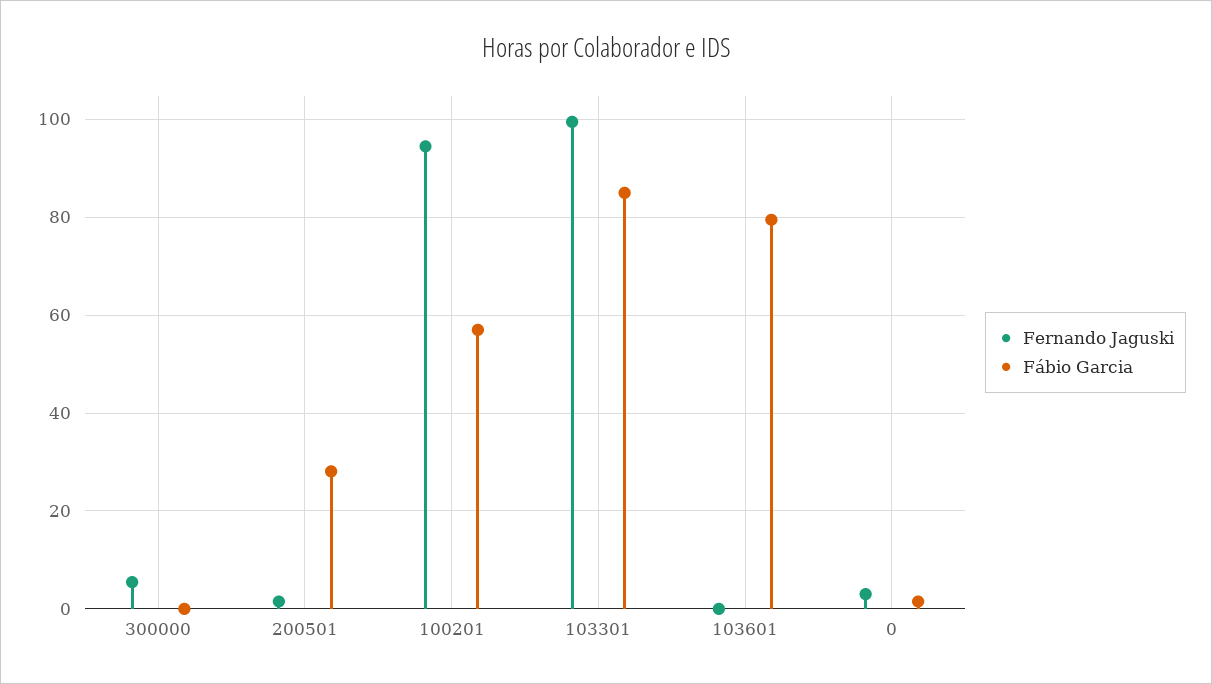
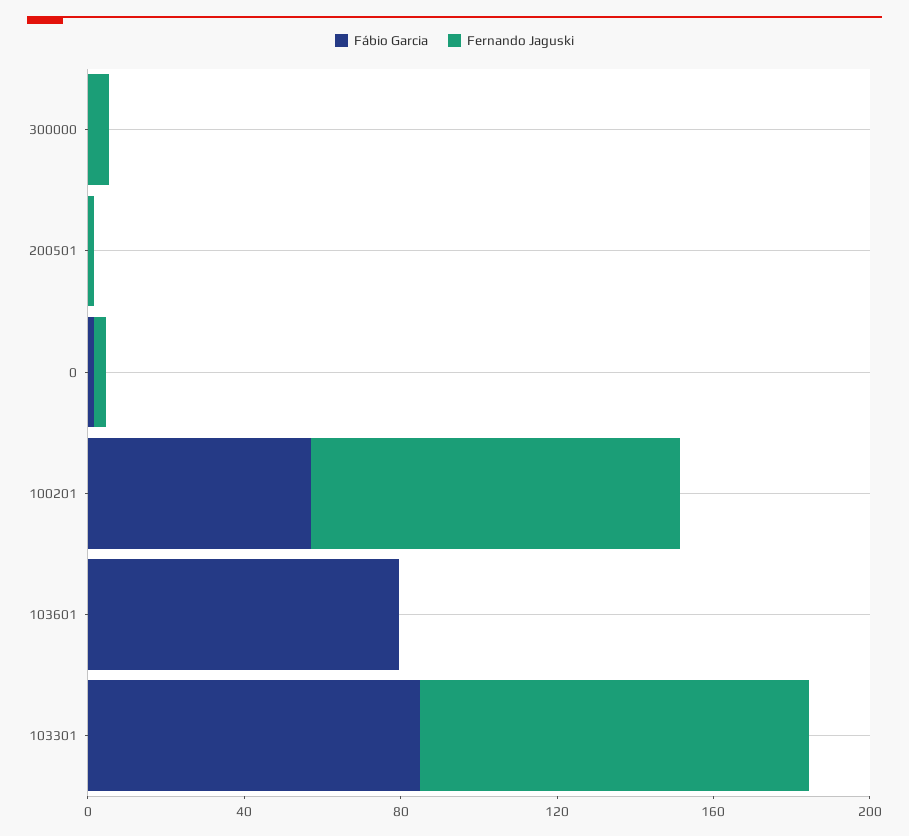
Fábio Garcia, 200501: 28 -> 0

